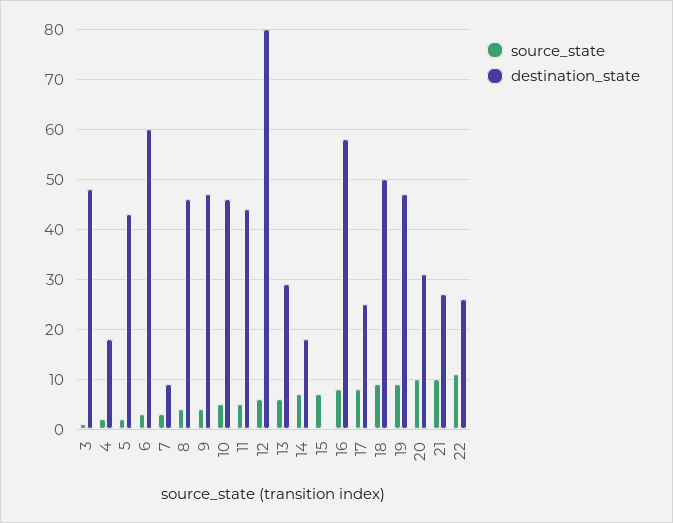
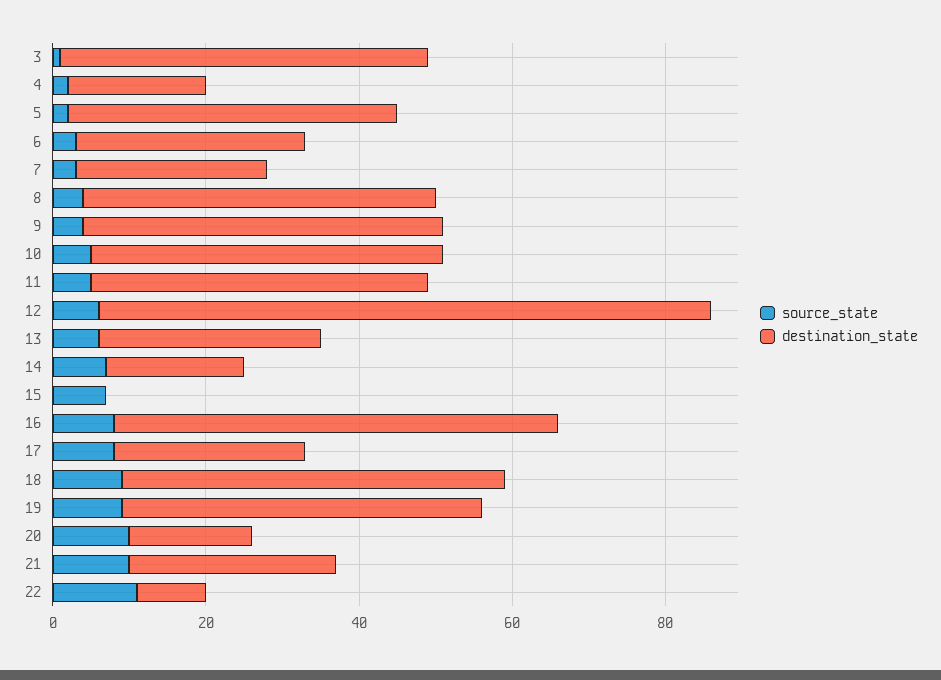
destination_state, 6: 60 -> 30
destination_state, 7: 10 -> 25
destination_state, 20: 30 -> 15
destination_state, 22: 25 -> 10

